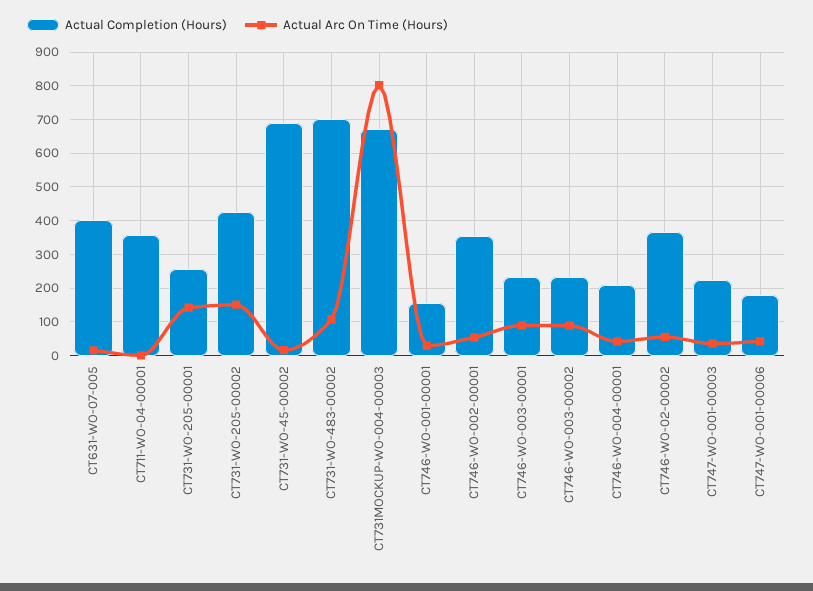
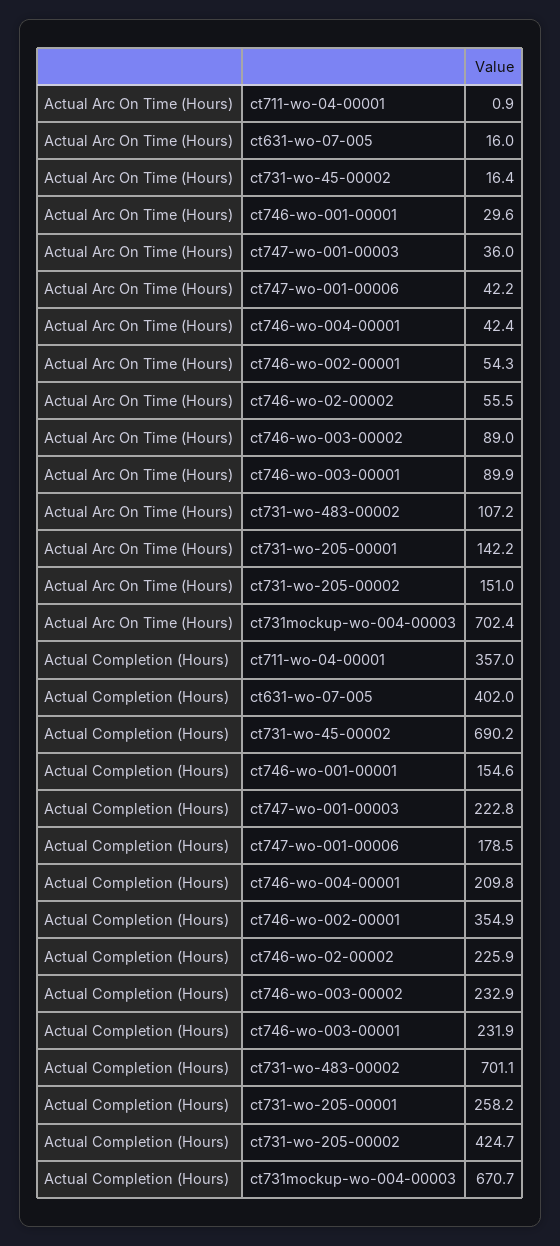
Actual Arc On Time (Hours), CT731MOCKUP-WO-004-00003: 800 -> 702.4
Actual Completion (Hours), CT746-WO-02-00002: 360 -> 225.9

